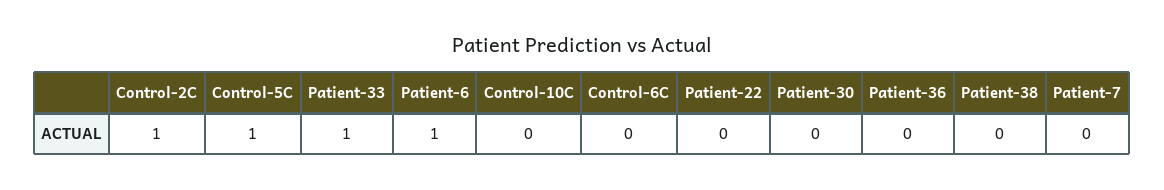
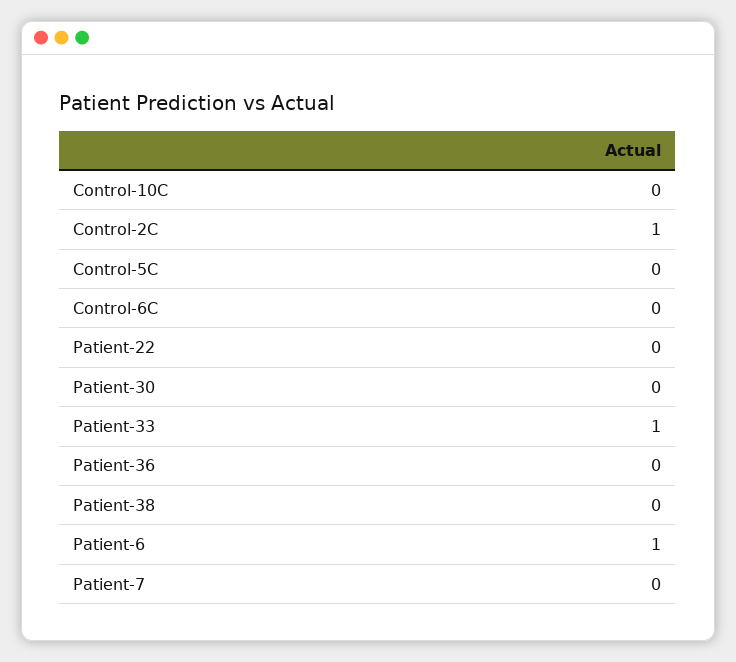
Control-5C: 1 -> 0

